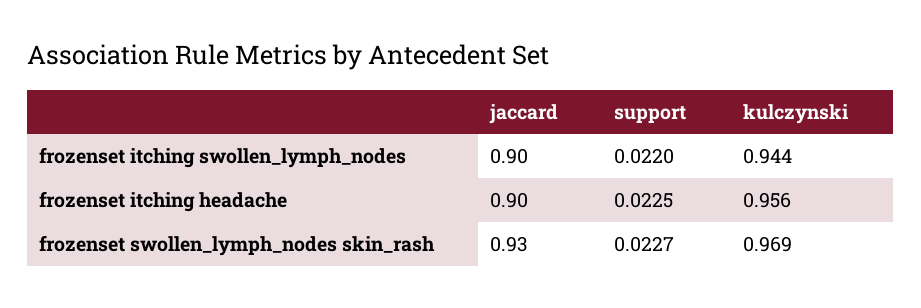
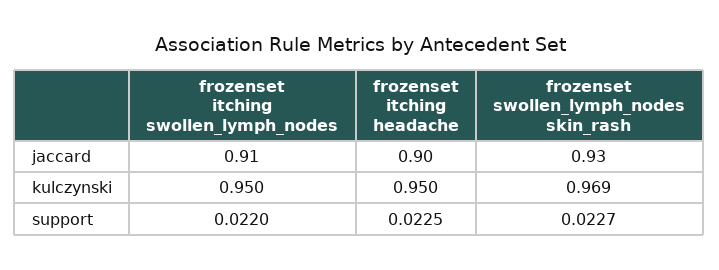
jaccard, frozenset itching swollen_lymph_nodes: 0.9 -> 0.91
kulczynski, frozenset itching swollen_lymph_nodes: 0.944 -> 0.95
kulczynski, frozenset itching headache: 0.956 -> 0.95

